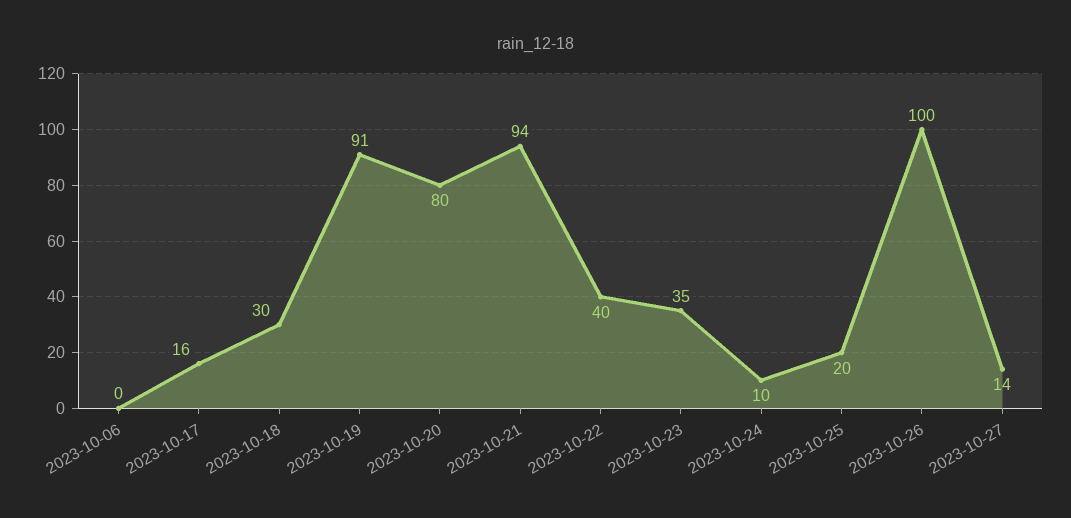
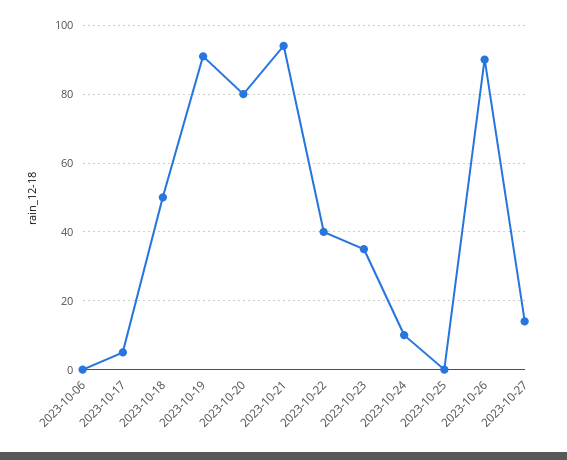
2023-10-17: 16 -> 5
2023-10-18: 30 -> 50
2023-10-25: 20 -> 0
2023-10-26: 100 -> 90

